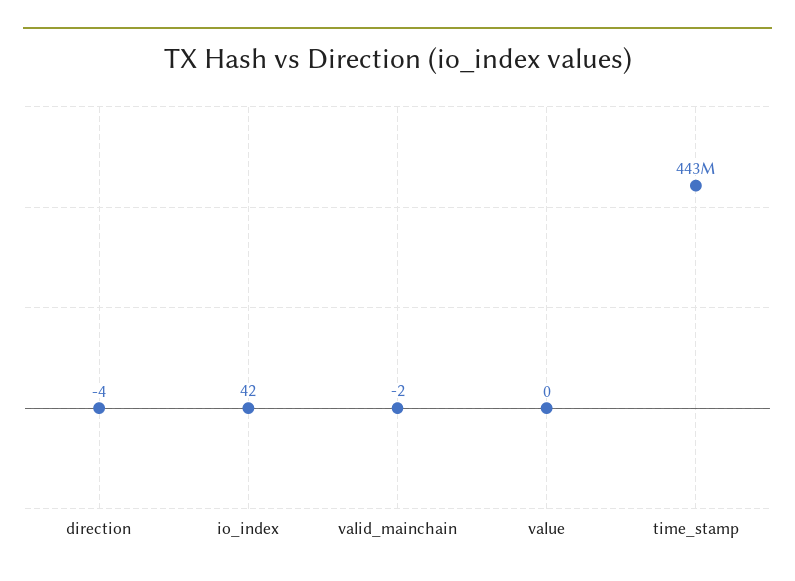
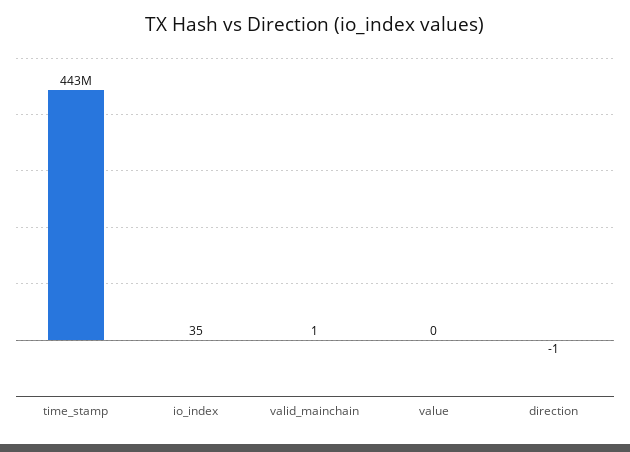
direction: -4 -> -1
io_index: 42 -> 35
valid_mainchain: -2 -> 1

